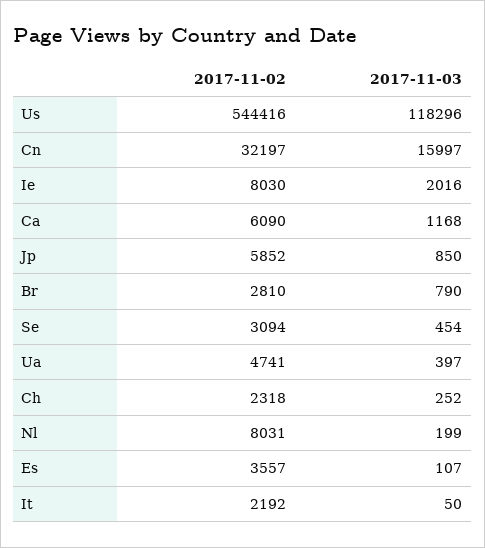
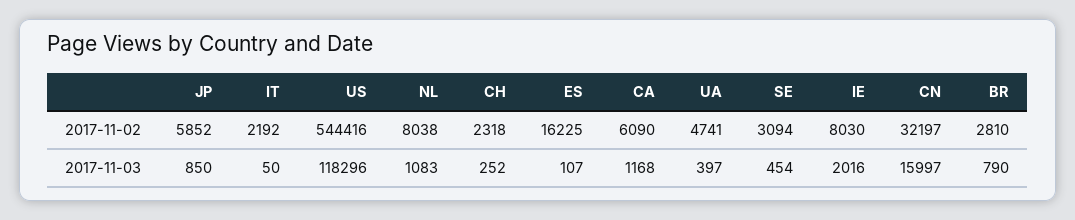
2017-11-02, Nl: 8031 -> 8038
2017-11-03, Nl: 199 -> 1083
2017-11-02, Es: 3557 -> 16225

